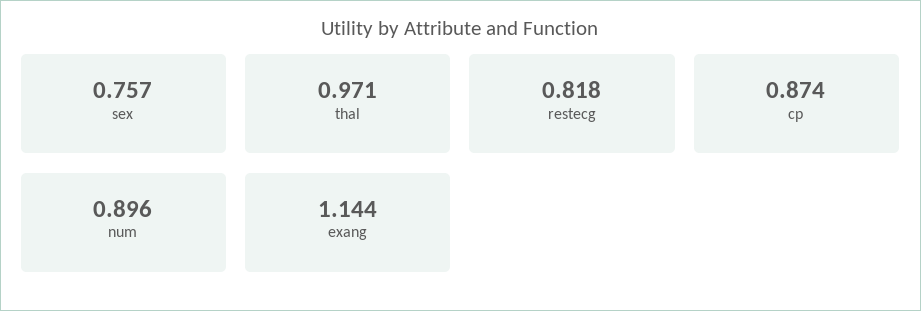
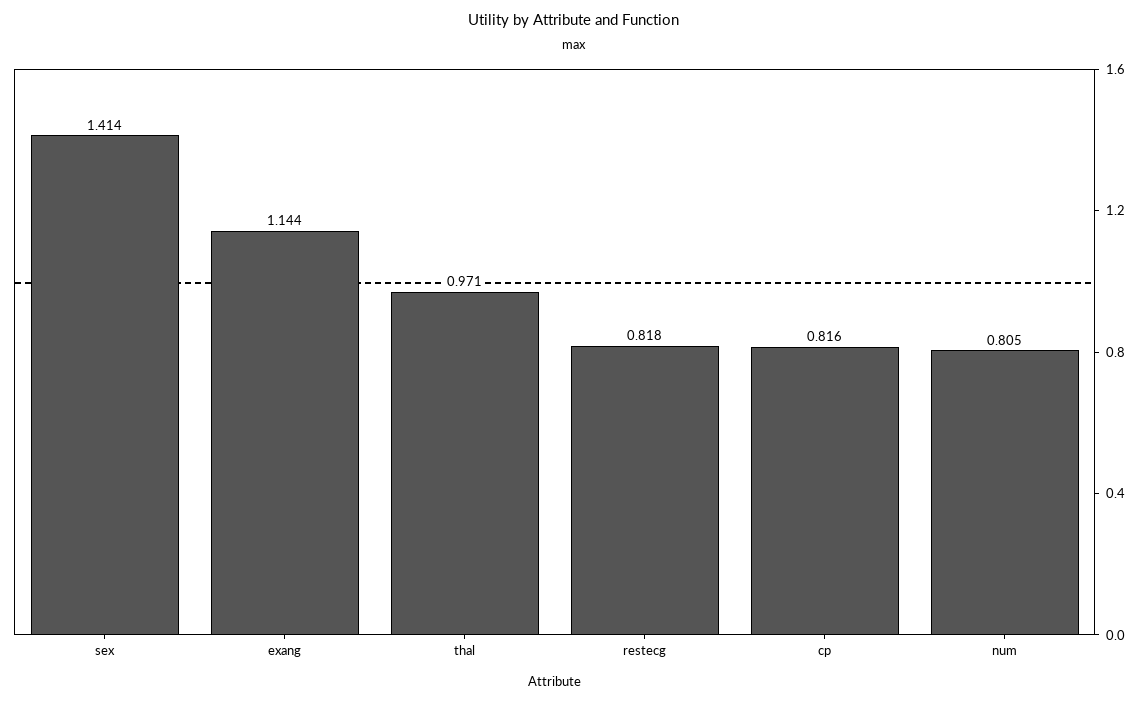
sex: 0.757 -> 1.414
cp: 0.874 -> 0.816
num: 0.896 -> 0.805

